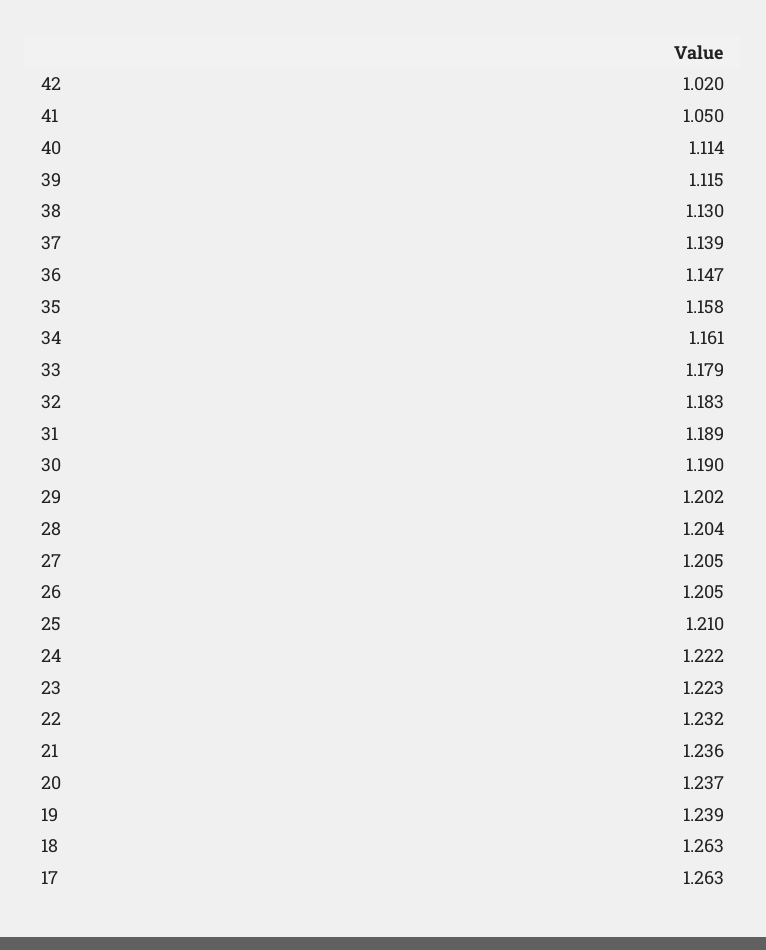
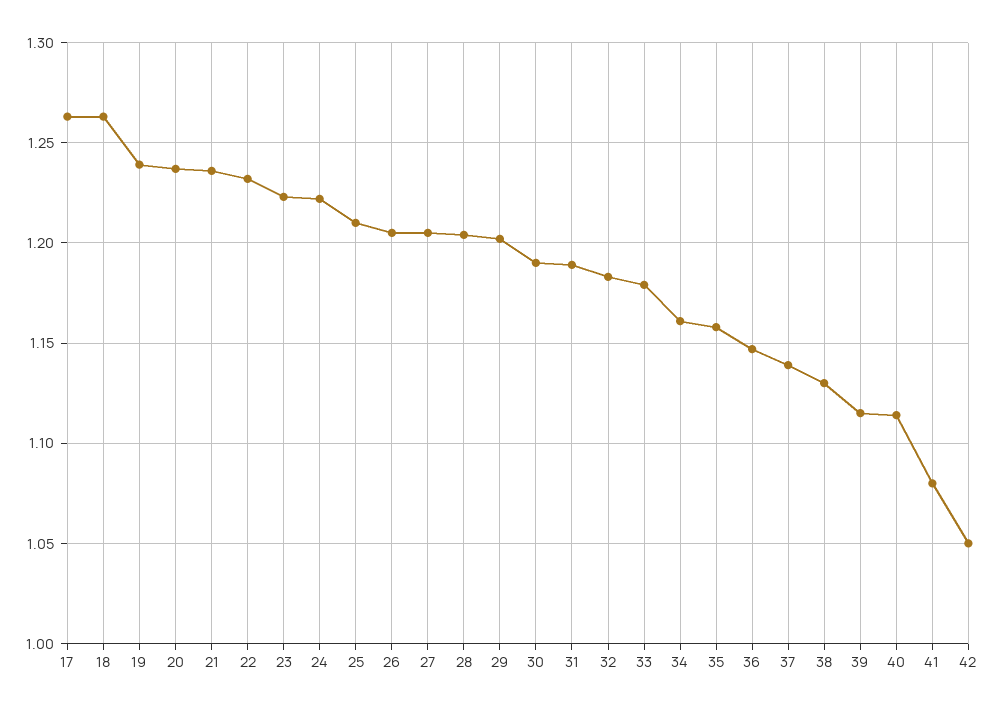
42: 1.02 -> 1.05
41: 1.05 -> 1.08

